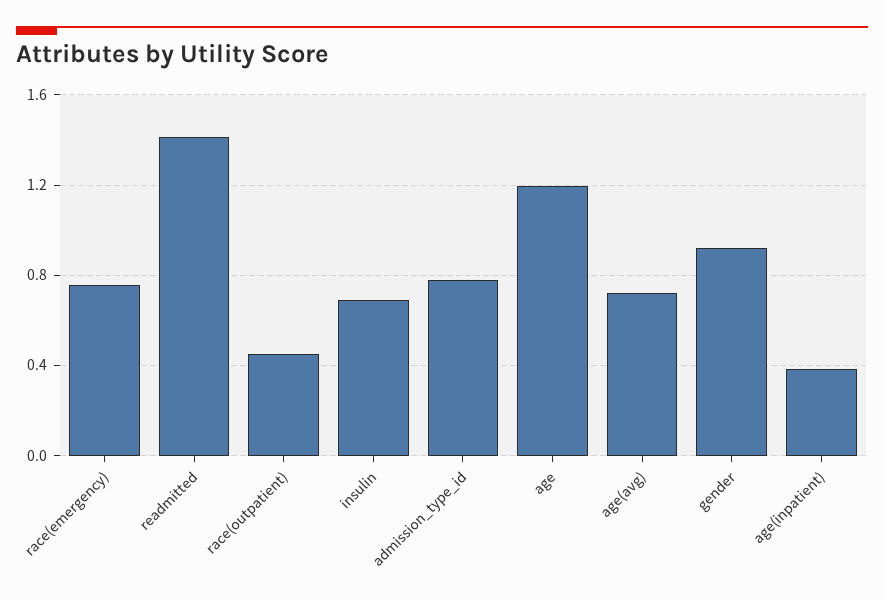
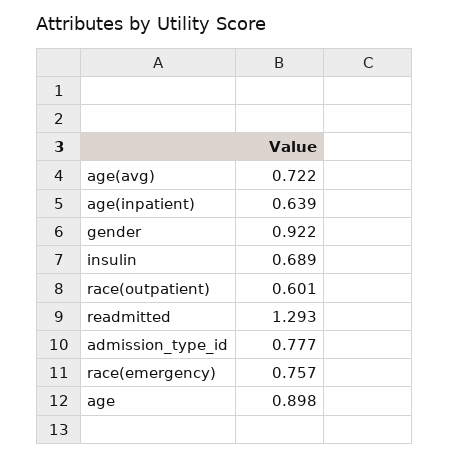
readmitted: 1.4 -> 1.293
race(outpatient): 0.45 -> 0.601
age: 1.2 -> 0.898
age(inpatient): 0.4 -> 0.639

